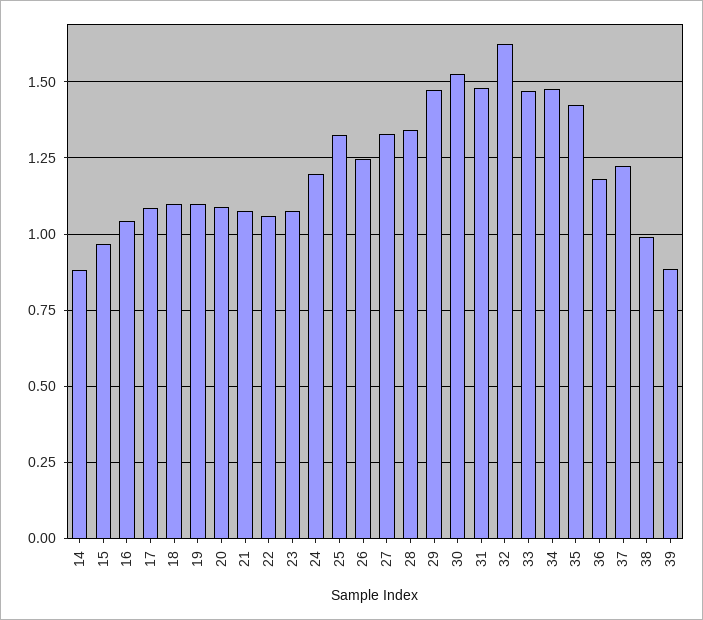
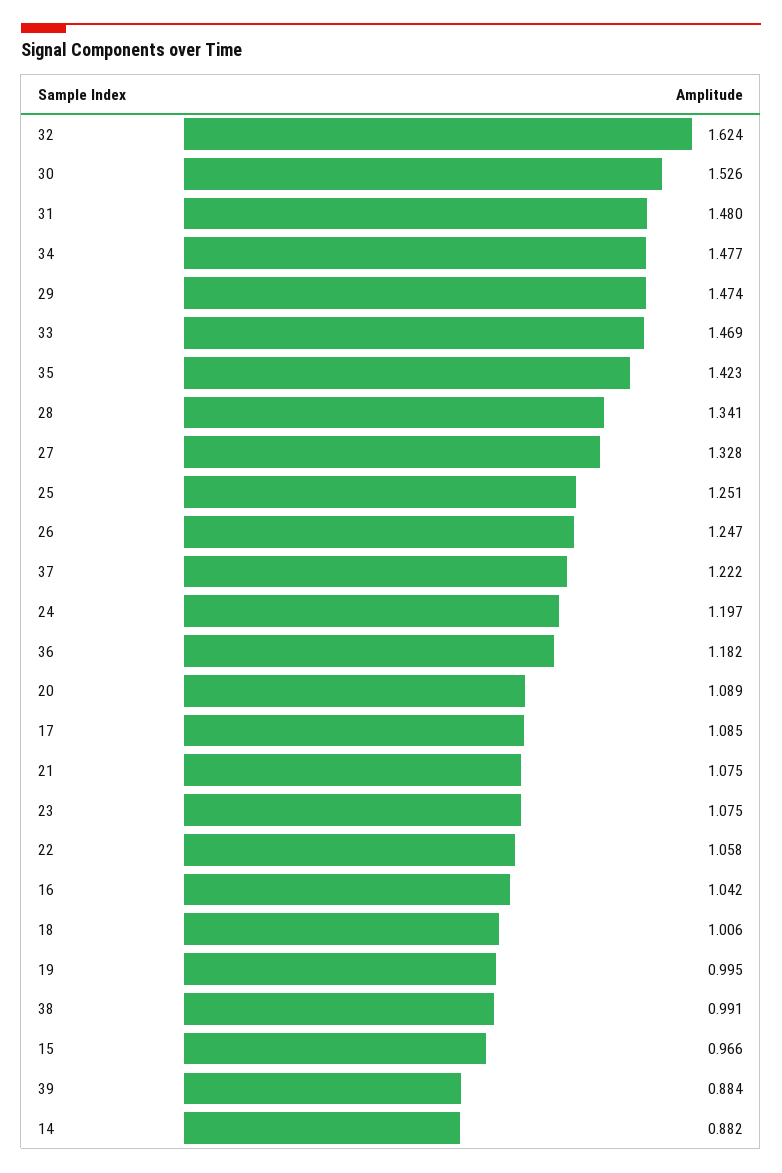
18: 1.1 -> 1.006
19: 1.1 -> 0.995
25: 1.325 -> 1.251

